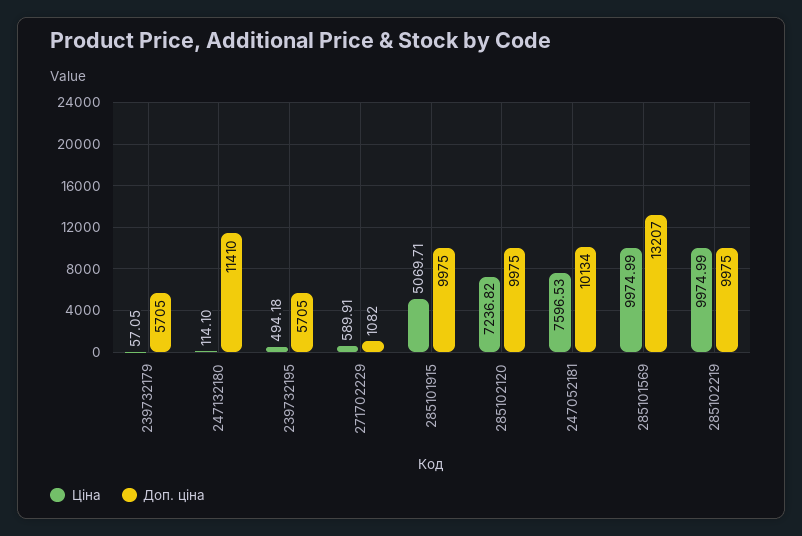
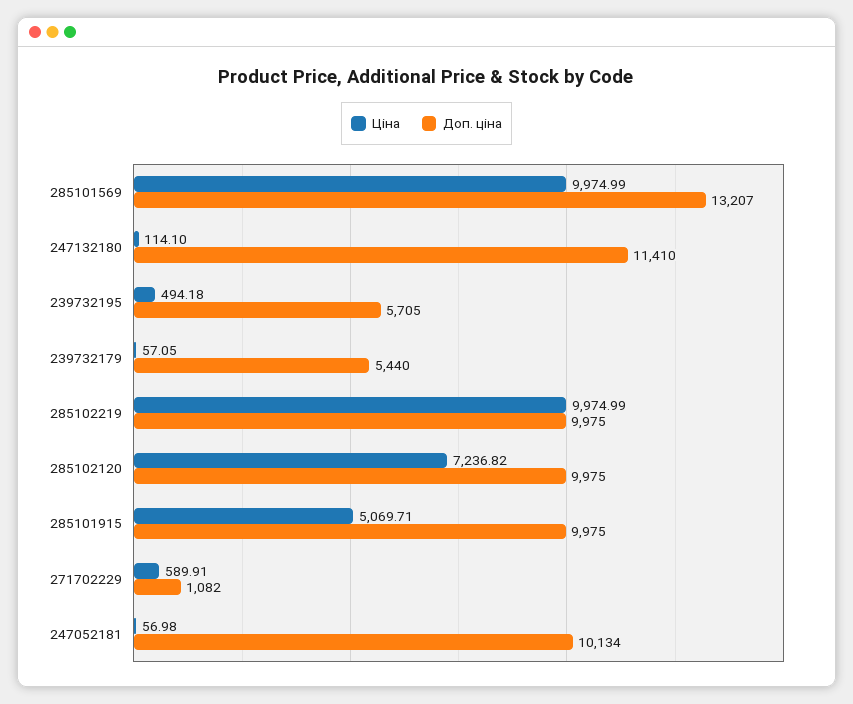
Доп. ціна, 239732179: 5705 -> 5440
Ціна, 247052181: 7596.53 -> 56.98

